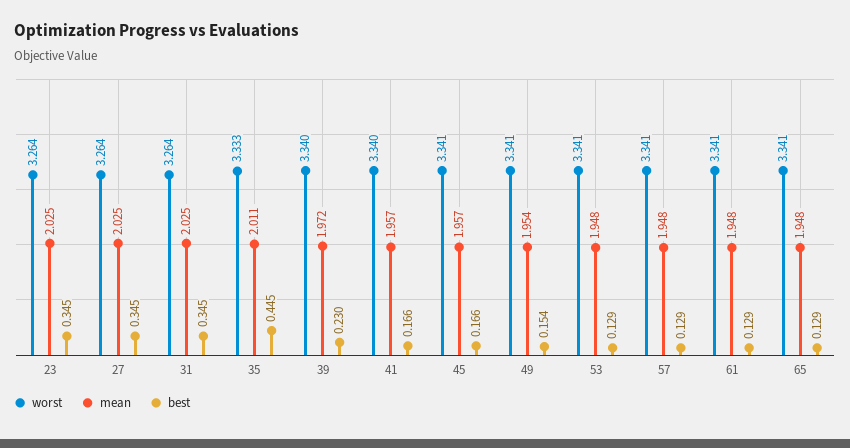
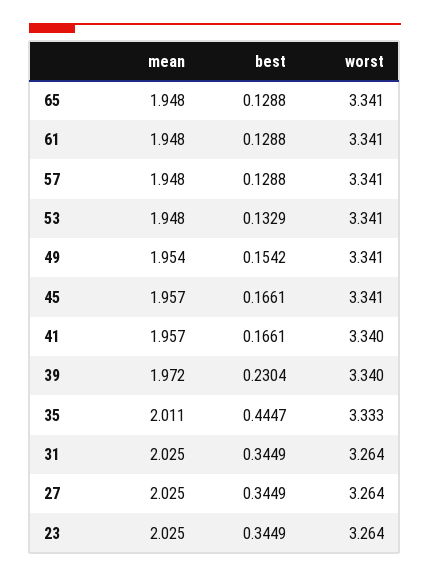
best, 53: 0.129 -> 0.1329

